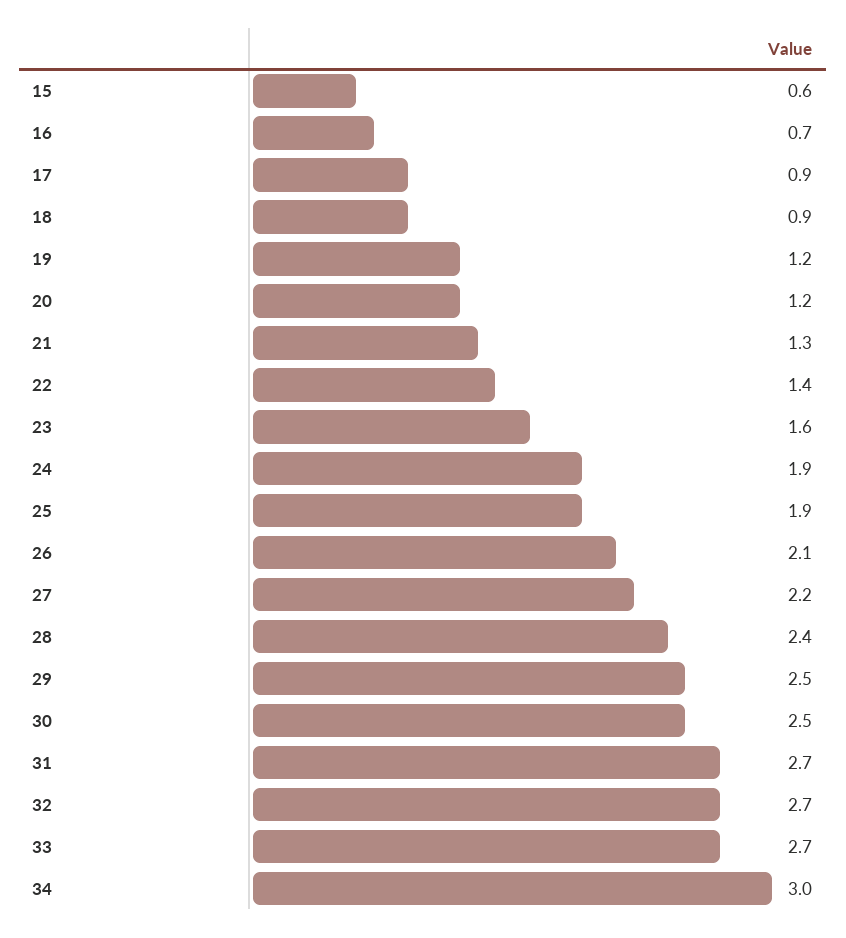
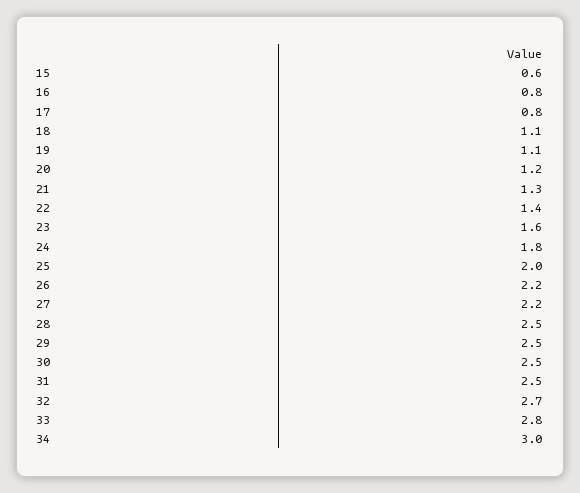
16: 0.7 -> 0.8
17: 0.9 -> 0.8
18: 0.9 -> 1.1
19: 1.2 -> 1.1
24: 1.9 -> 1.8
25: 1.9 -> 2
26: 2.1 -> 2.2
28: 2.4 -> 2.5
31: 2.7 -> 2.5
33: 2.7 -> 2.8

